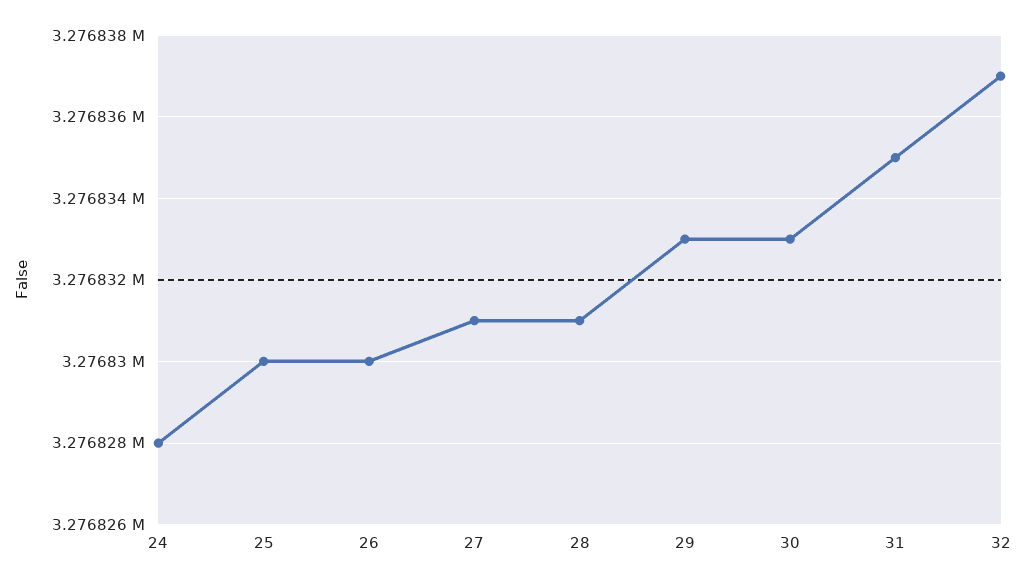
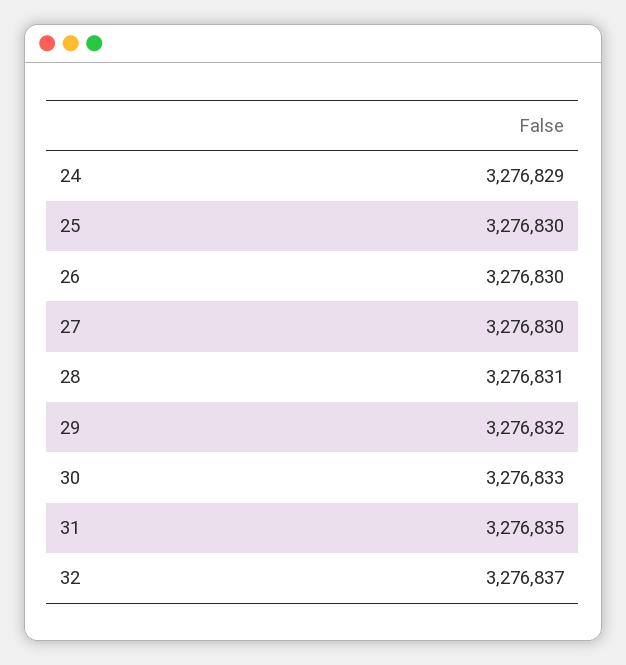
24: 3276828 -> 3276829
27: 3276831 -> 3276830
29: 3276833 -> 3276832

